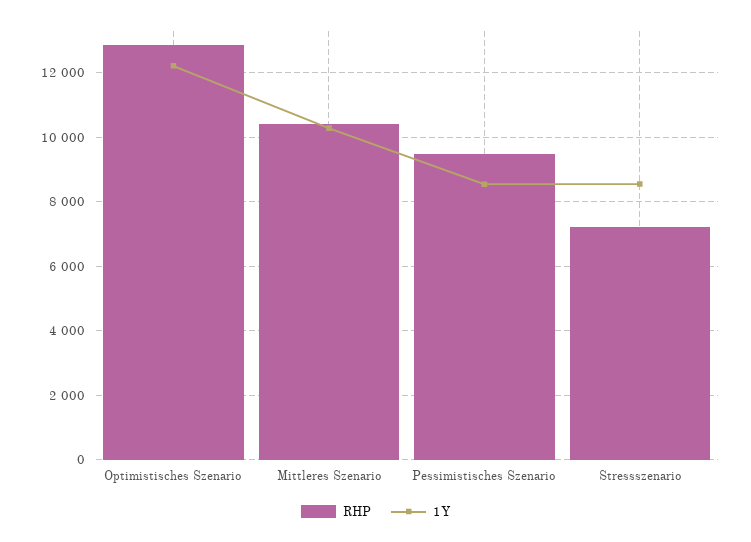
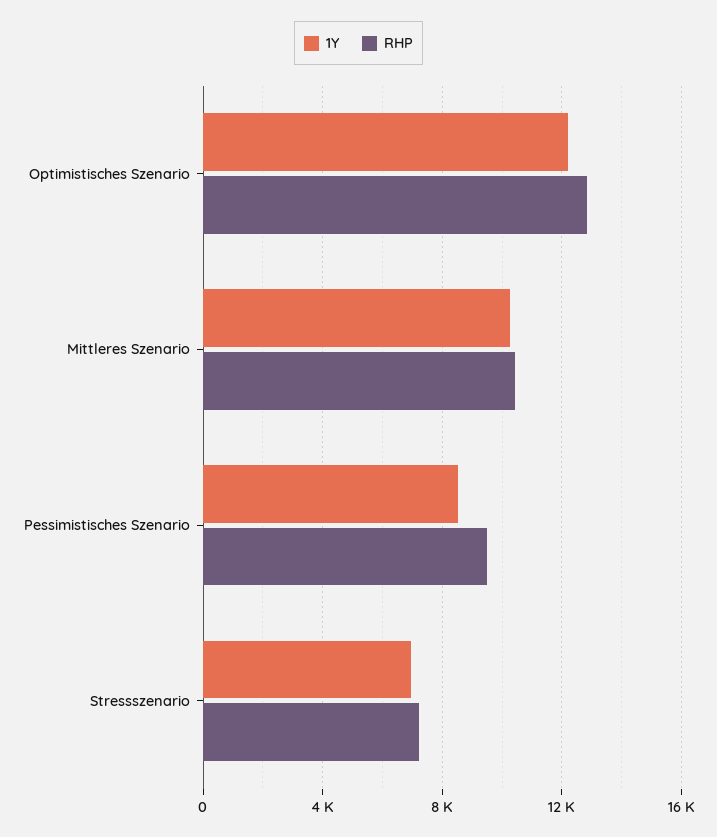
1Y, Stressszenario: 8600 -> 7000

